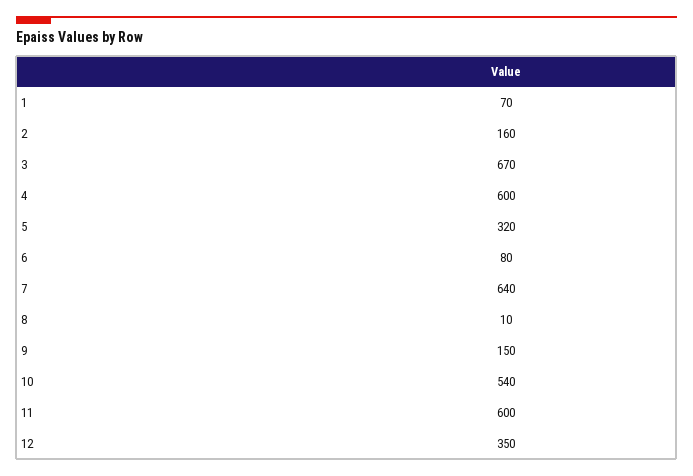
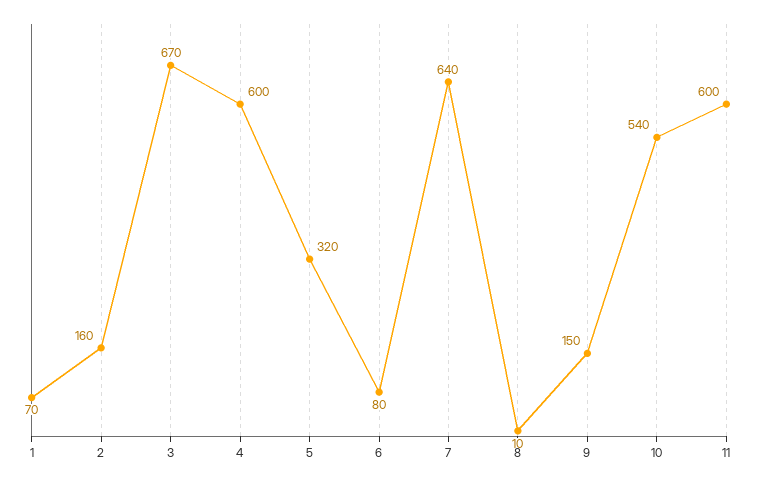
12: 350 -> none

